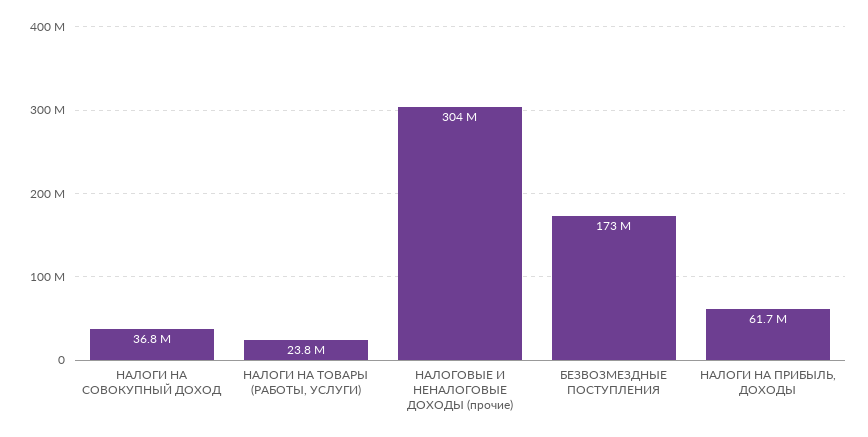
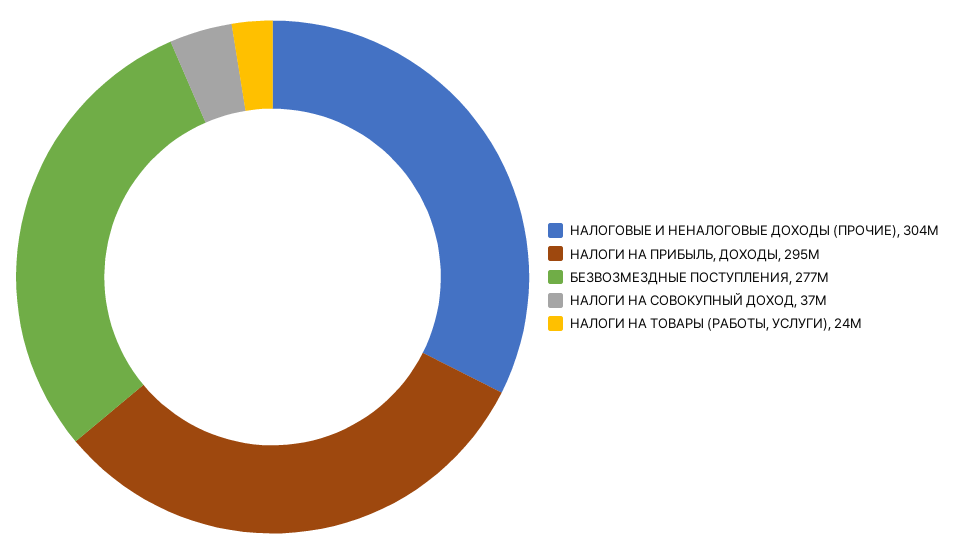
БЕЗВОЗМЕЗДНЫЕ ПОСТУПЛЕНИЯ: 173000000 -> 277000000
НАЛОГИ НА ПРИБЫЛЬ, ДОХОДЫ: 61700000 -> 295000000

